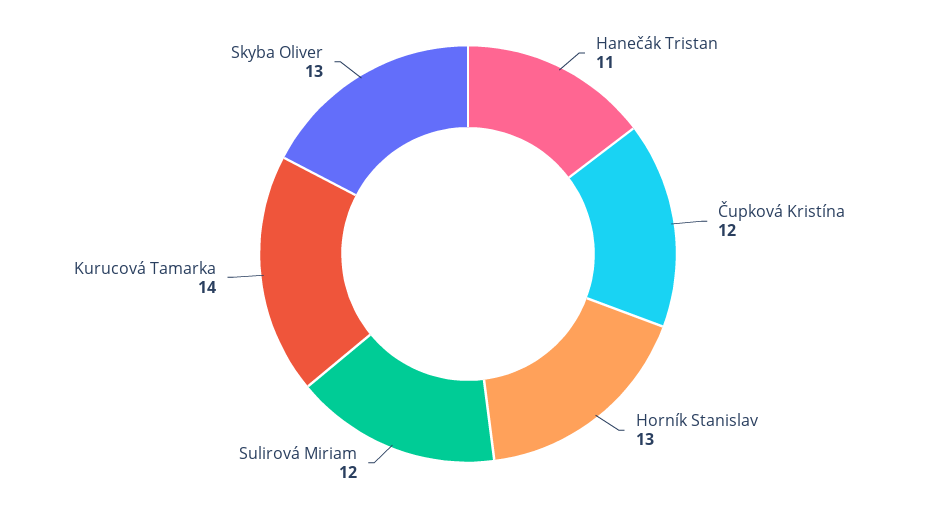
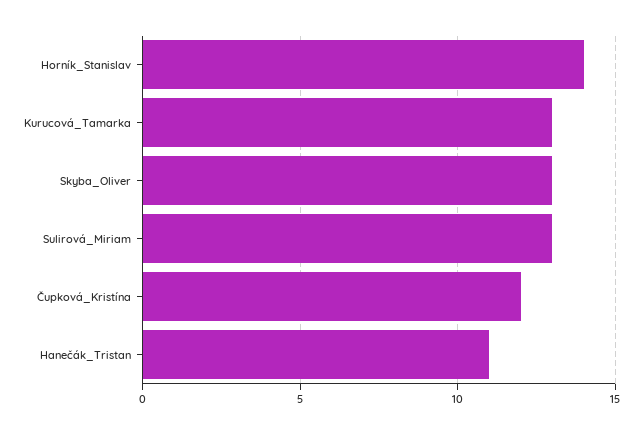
Horník Stanislav: 13 -> 14
Sulirová Miriam: 12 -> 13
Kurucová Tamarka: 14 -> 13

